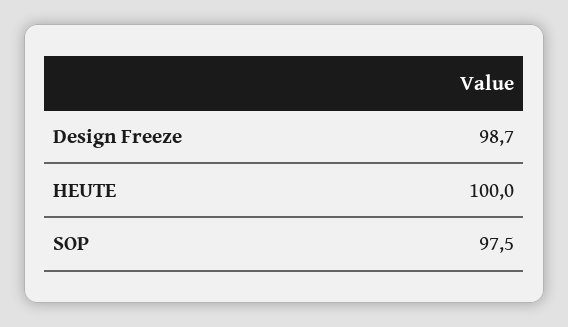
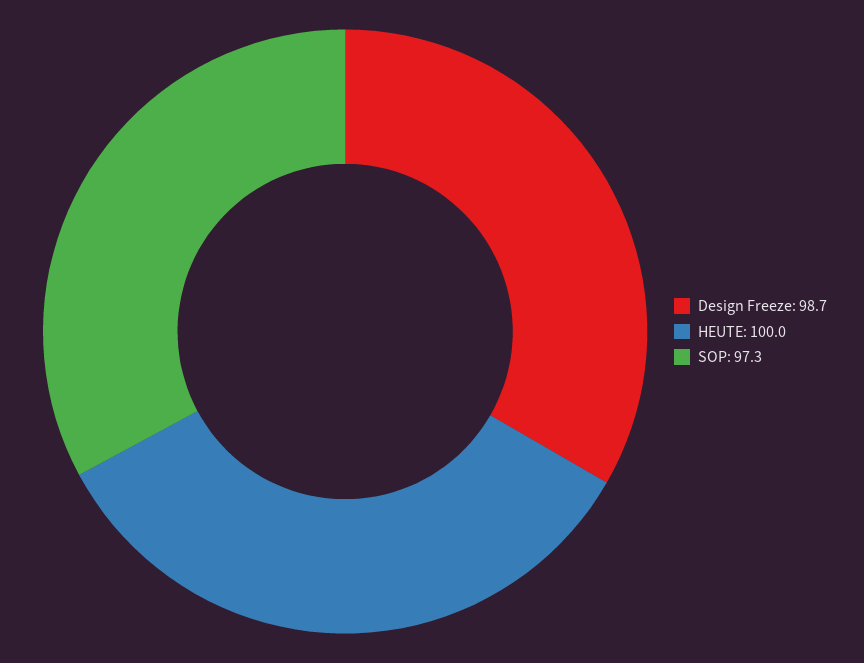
SOP: 97.5 -> 97.3

